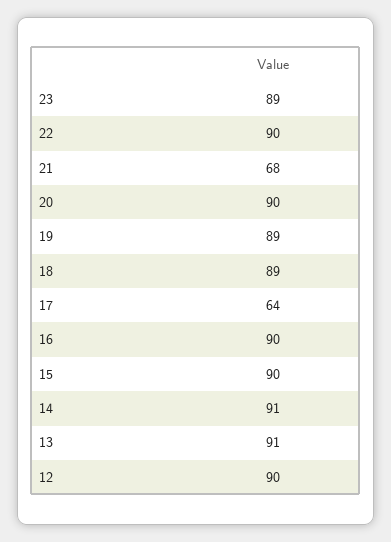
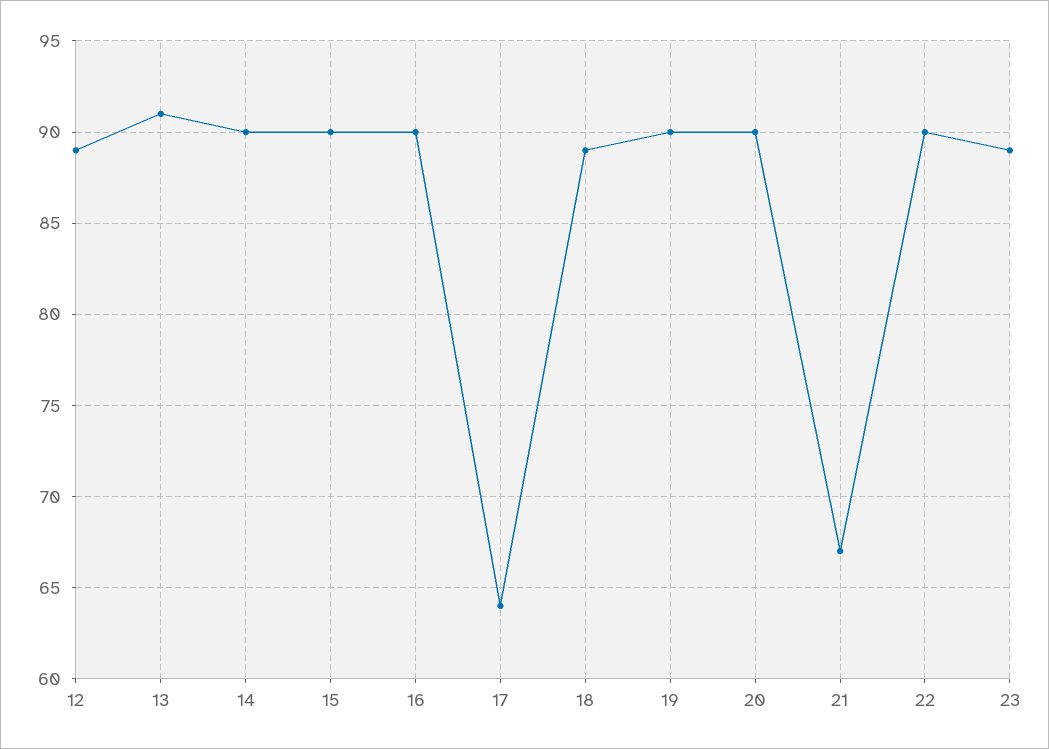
21: 68 -> 67
19: 89 -> 90
14: 91 -> 90
12: 90 -> 89

